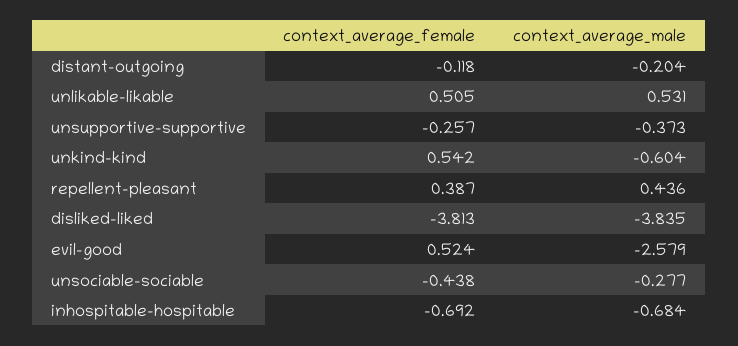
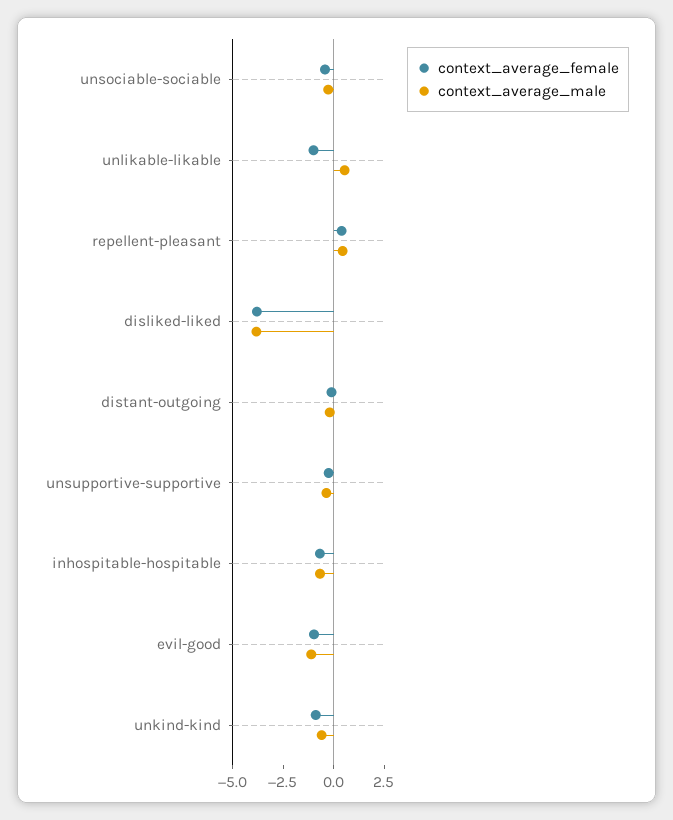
context_average_female, unlikable-likable: 0.505 -> -1
context_average_female, unkind-kind: 0.542 -> -1
context_average_female, evil-good: 0.524 -> -1
context_average_male, evil-good: -2.579 -> -1

